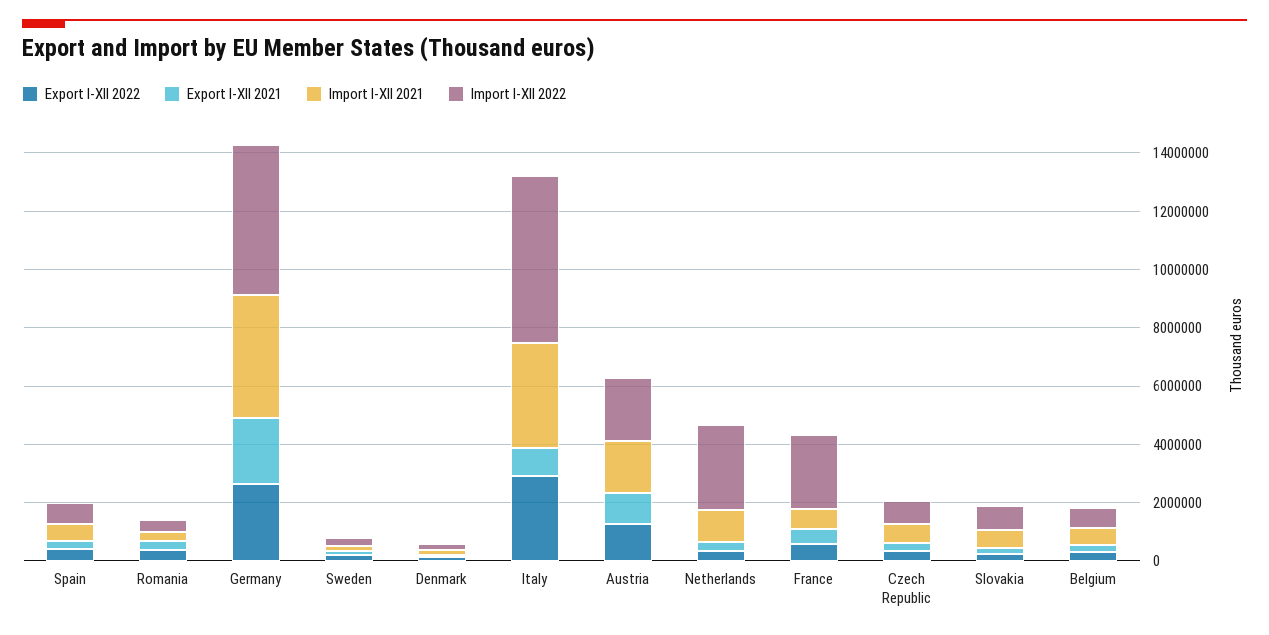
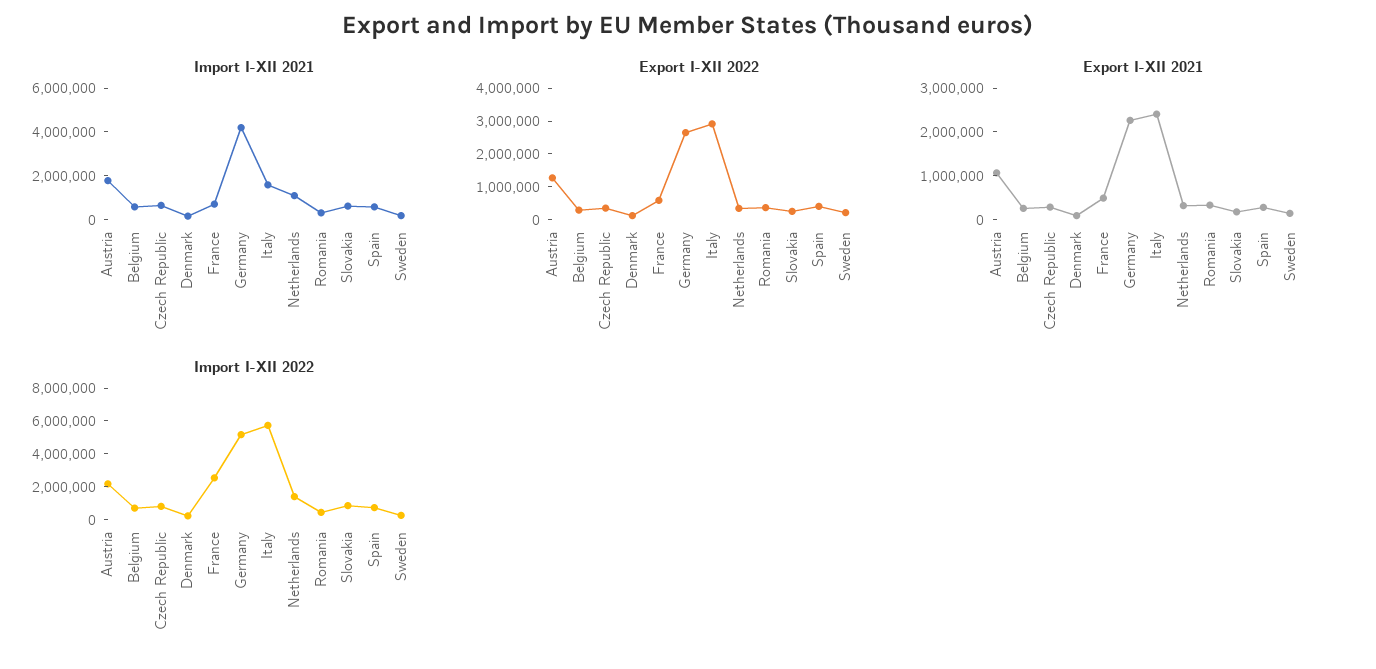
Export I-XII 2021, Italy: 1000000 -> 2400000
Import I-XII 2021, Italy: 3500000 -> 1500000
Import I-XII 2022, Netherlands: 3000000 -> 1500000

